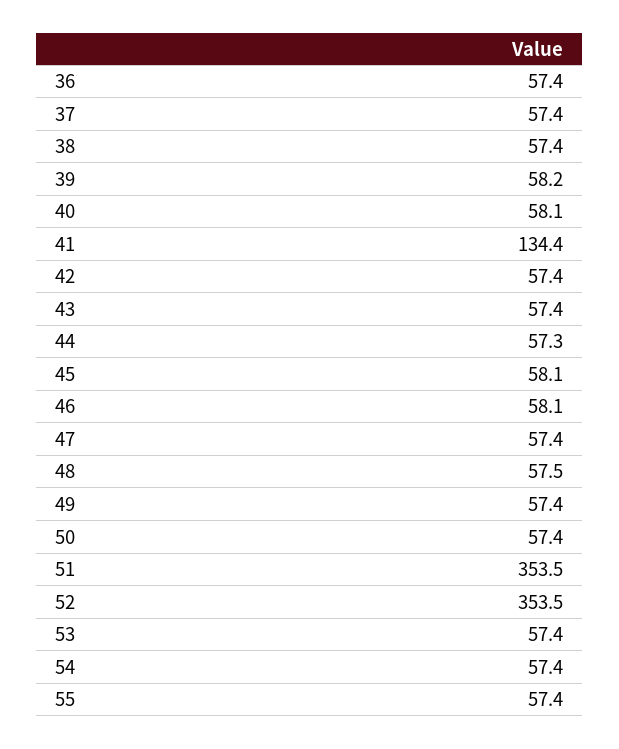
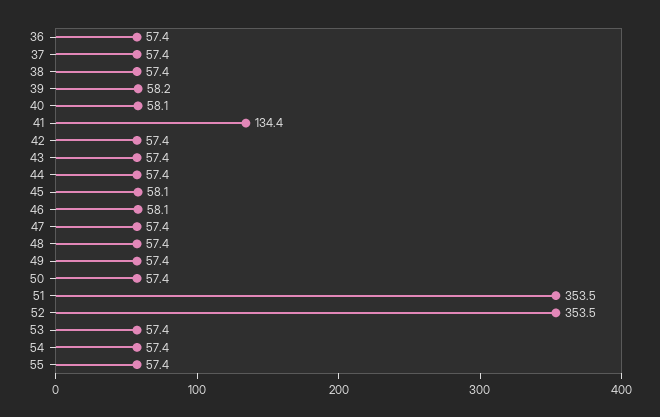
44: 57.3 -> 57.4
48: 57.5 -> 57.4

